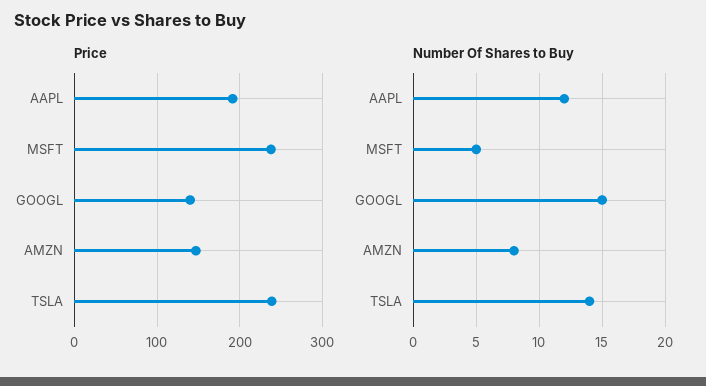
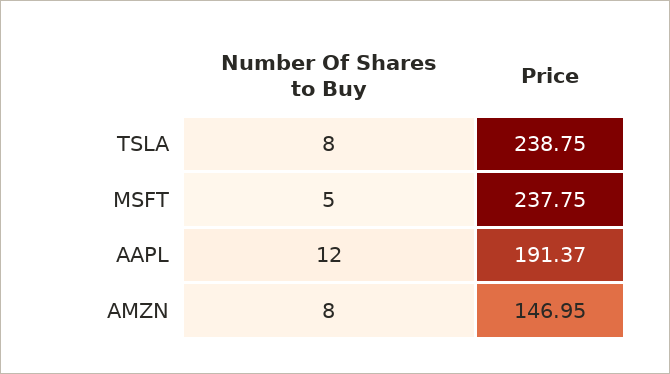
Price, GOOGL: 140 -> none
Number Of Shares to Buy, GOOGL: 15 -> none
Number Of Shares to Buy, TSLA: 14 -> 8

